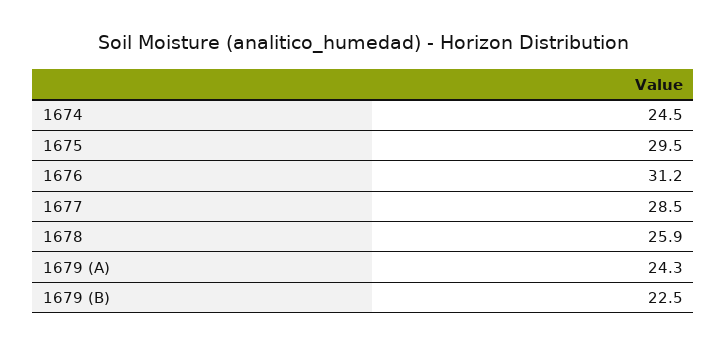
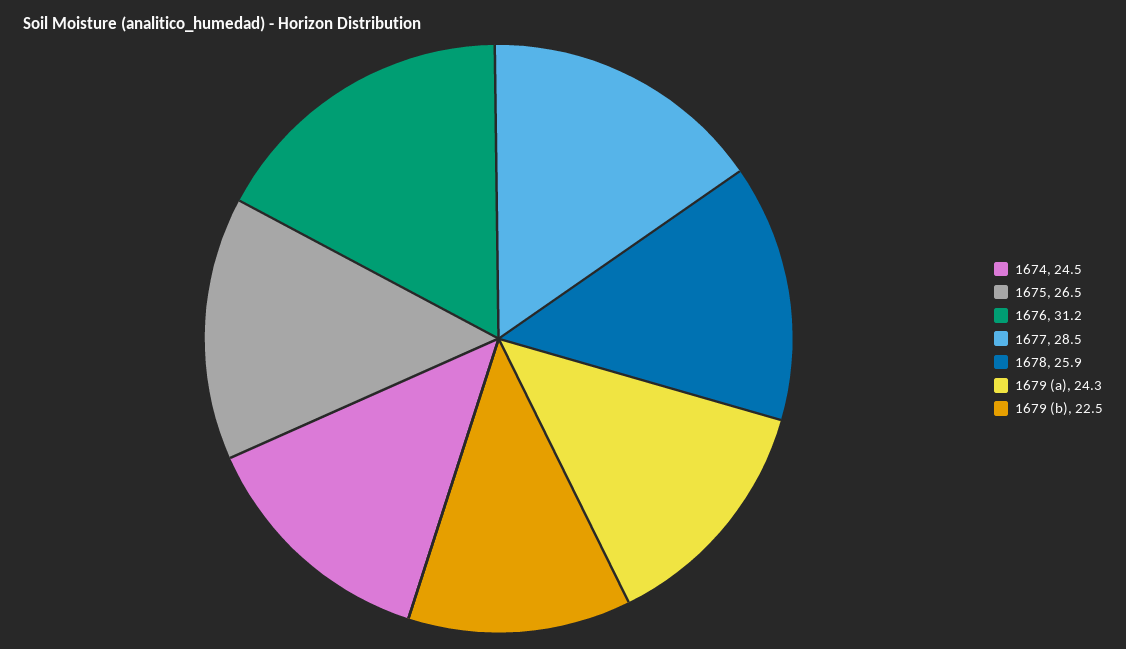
1675: 29.5 -> 26.5

